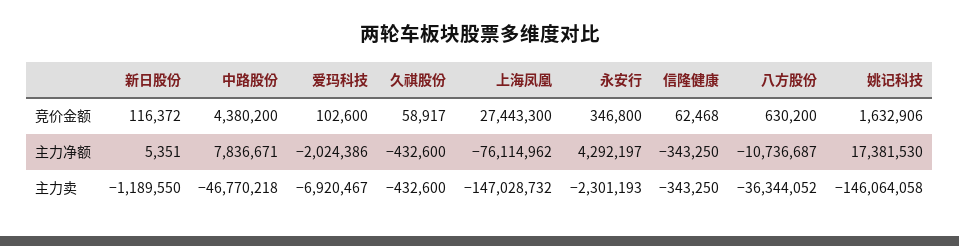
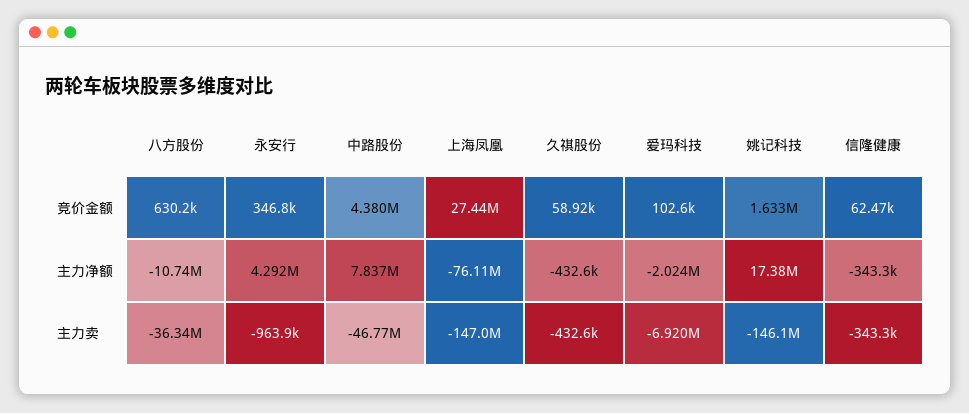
新日股份, 竞价金额: 116372 -> none
新日股份, 主力净额: 5351 -> none
新日股份, 主力卖: -1189550 -> none
永安行, 主力卖: -2301193 -> -963900

